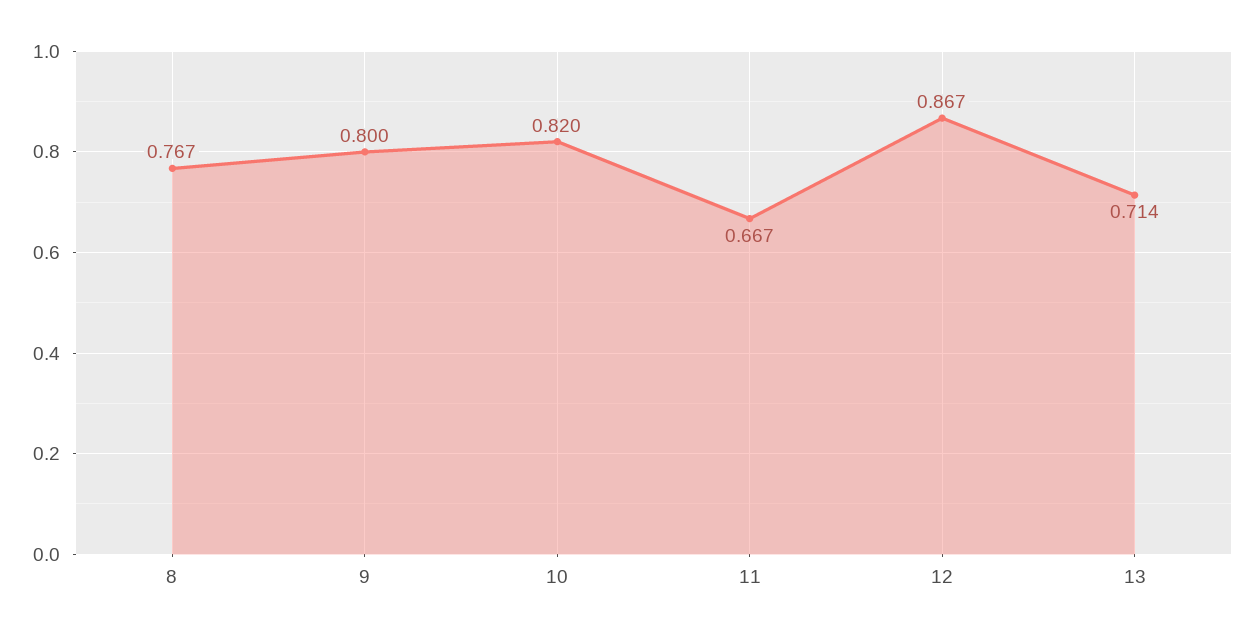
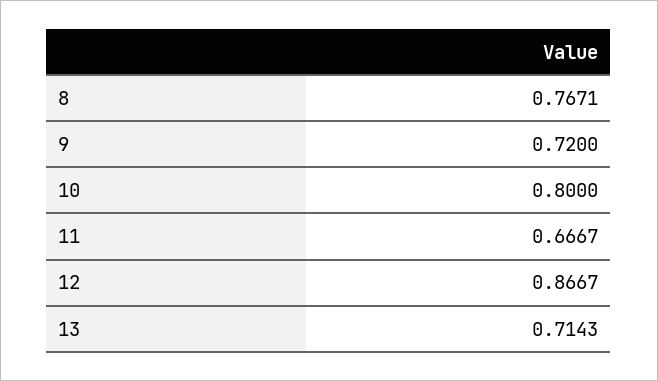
9: 0.8 -> 0.72
10: 0.82 -> 0.8

